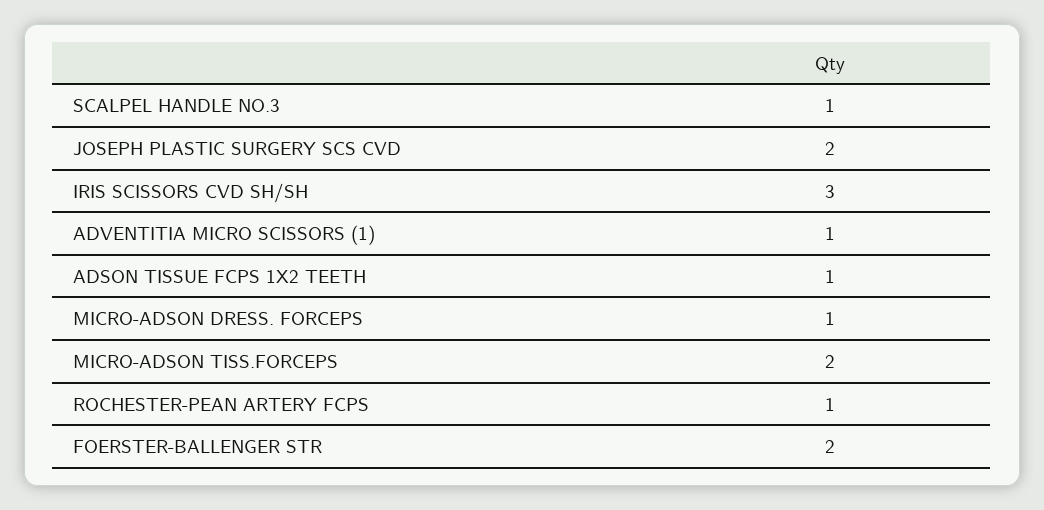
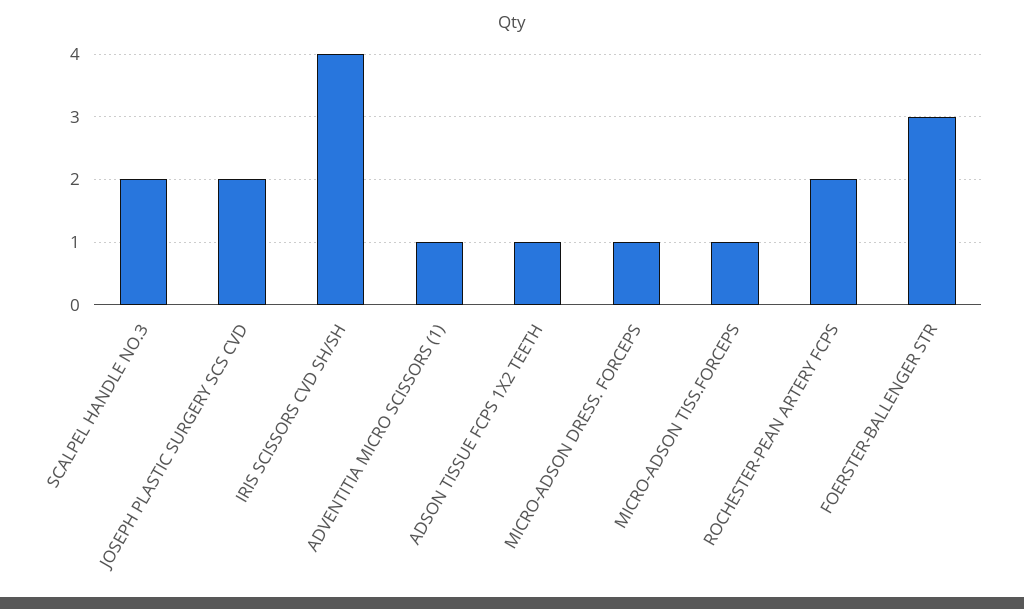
SCALPEL HANDLE NO.3: 1 -> 2
IRIS SCISSORS CVD SH/SH: 3 -> 4
MICRO-ADSON TISS.FORCEPS: 2 -> 1
ROCHESTER-PEAN ARTERY FCPS: 1 -> 2
FOERSTER-BALLENGER STR: 2 -> 3

